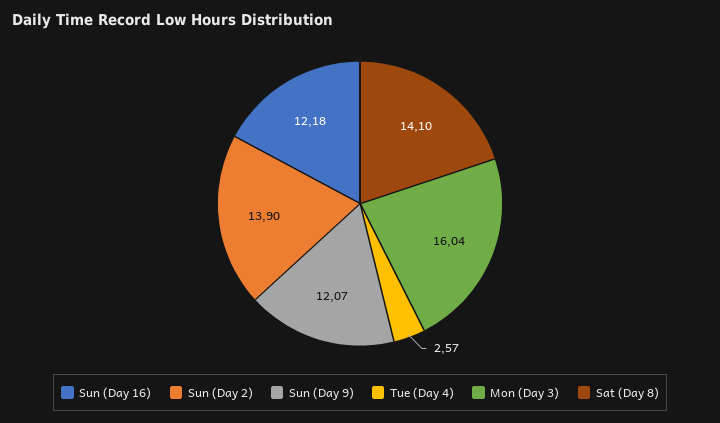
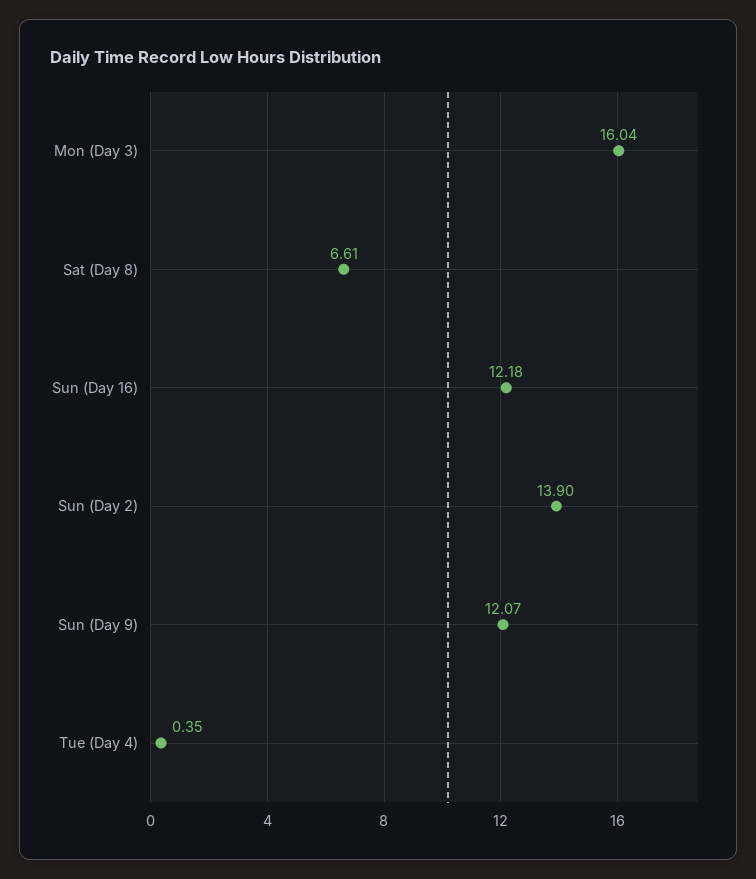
Tue (Day 4): 2.57 -> 0.35
Sat (Day 8): 14.1 -> 6.61

